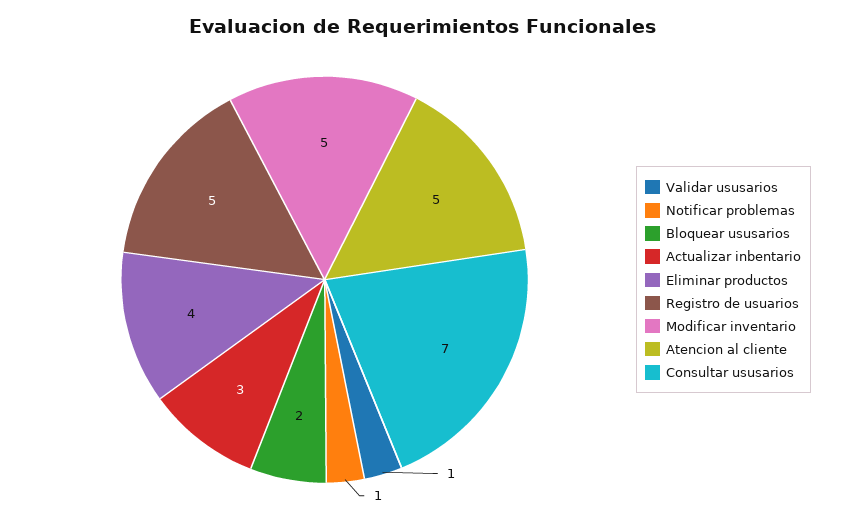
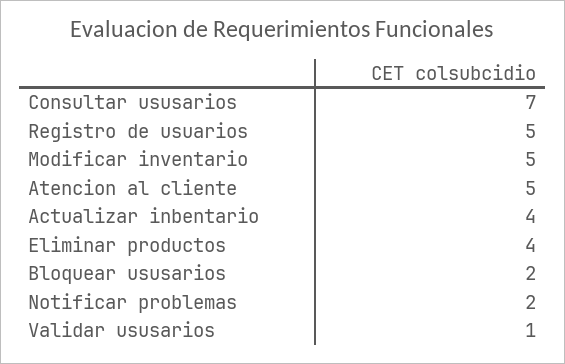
Notificar problemas: 1 -> 2
Actualizar inbentario: 3 -> 4

